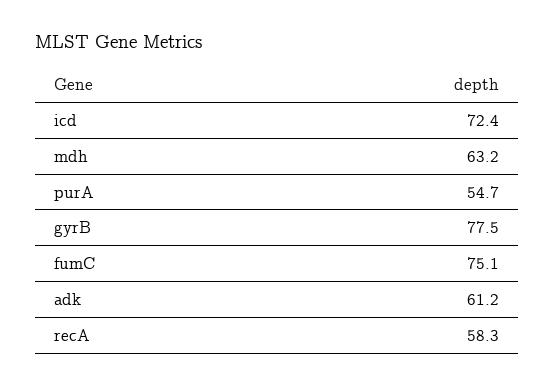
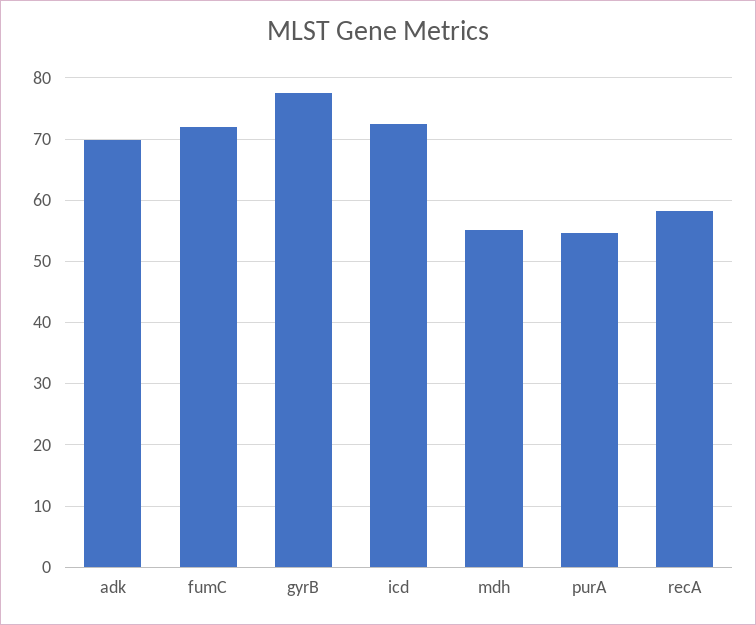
mdh: 63.2 -> 55
fumC: 75.1 -> 72
adk: 61.2 -> 70

